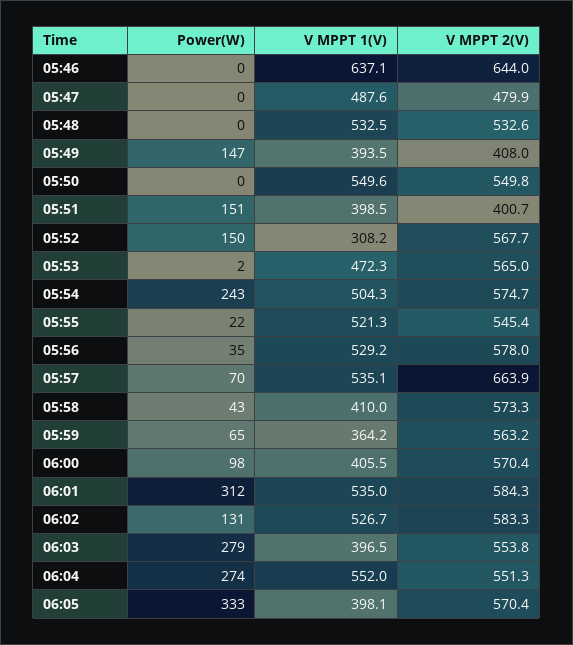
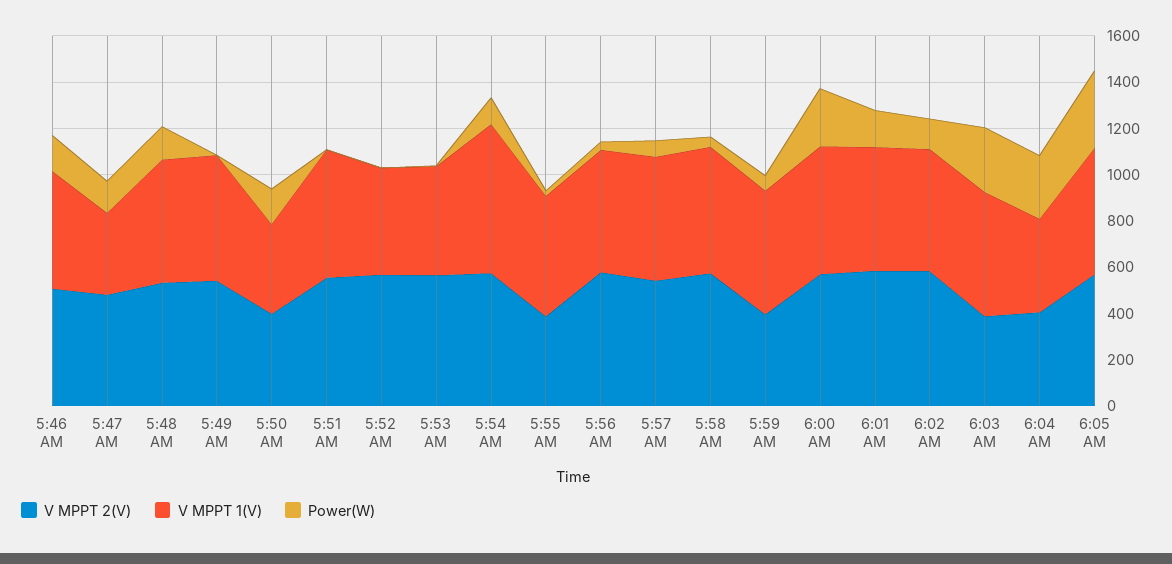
Power(W), 05:46: 0 -> 150
V MPPT 1(V), 05:46: 637.1 -> 500
V MPPT 2(V), 05:46: 644 -> 500
Power(W), 05:47: 0 -> 150
V MPPT 1(V), 05:47: 487.6 -> 350
Power(W), 05:48: 0 -> 150
Power(W), 05:49: 147 -> 0
V MPPT 1(V), 05:49: 393.5 -> 550
V MPPT 2(V), 05:49: 408 -> 550
Power(W), 05:50: 0 -> 150
V MPPT 1(V), 05:50: 549.6 -> 400
V MPPT 2(V), 05:50: 549.8 -> 400
Power(W), 05:51: 151 -> 0
V MPPT 1(V), 05:51: 398.5 -> 550
V MPPT 2(V), 05:51: 400.7 -> 550
Power(W), 05:52: 150 -> 0
V MPPT 1(V), 05:52: 308.2 -> 450
Power(W), 05:54: 243 -> 100
V MPPT 1(V), 05:54: 504.3 -> 650
V MPPT 2(V), 05:55: 545.4 -> 400
V MPPT 2(V), 05:57: 663.9 -> 550
V MPPT 1(V), 05:58: 410 -> 550
V MPPT 1(V), 05:59: 364.2 -> 550
V MPPT 2(V), 05:59: 563.2 -> 400
Power(W), 06:00: 98 -> 250
V MPPT 1(V), 06:00: 405.5 -> 550
Power(W), 06:01: 312 -> 150
V MPPT 1(V), 06:03: 396.5 -> 550
V MPPT 2(V), 06:03: 553.8 -> 400
V MPPT 1(V), 06:04: 552 -> 400
V MPPT 2(V), 06:04: 551.3 -> 400
V MPPT 1(V), 06:05: 398.1 -> 550

